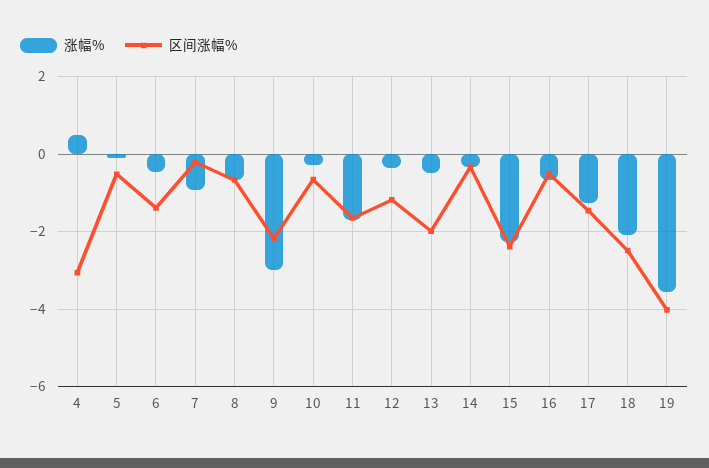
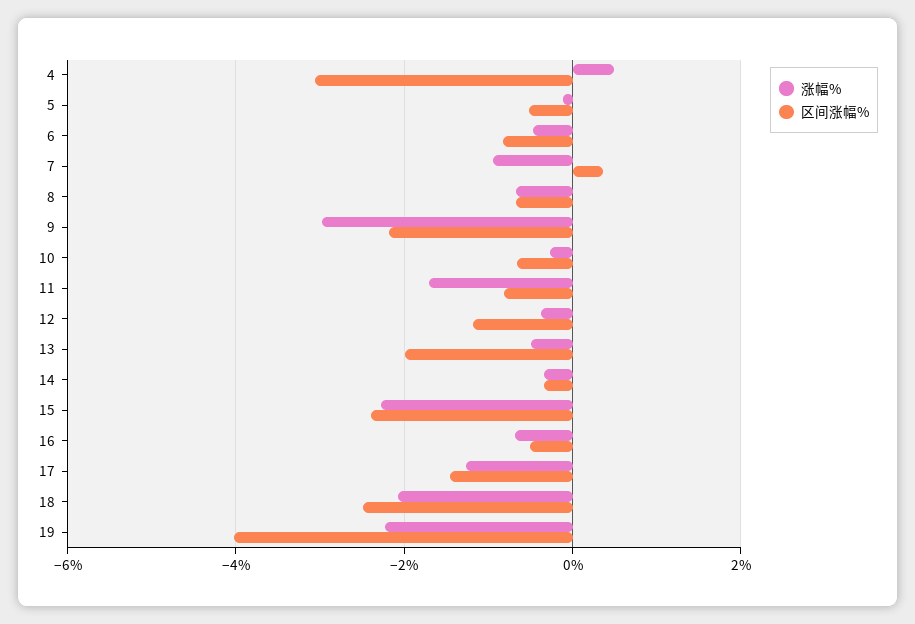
区间涨幅%, 6: -1.4 -> -0.8
区间涨幅%, 7: -0.2 -> 0.4
区间涨幅%, 11: -1.6 -> -0.8
涨幅%, 19: -3.6 -> -2.2

